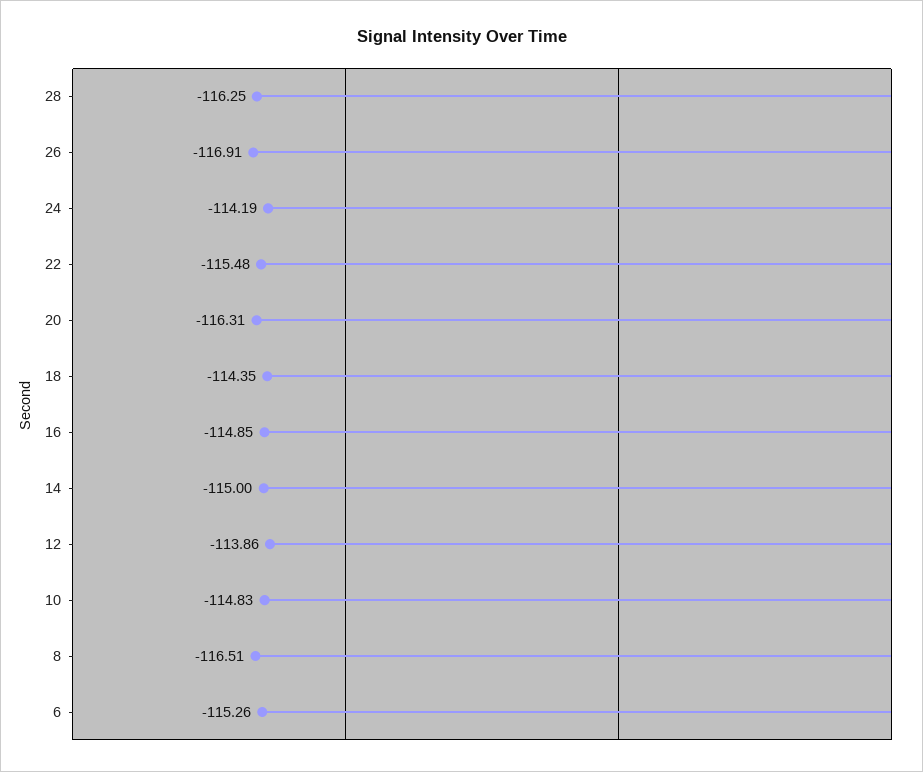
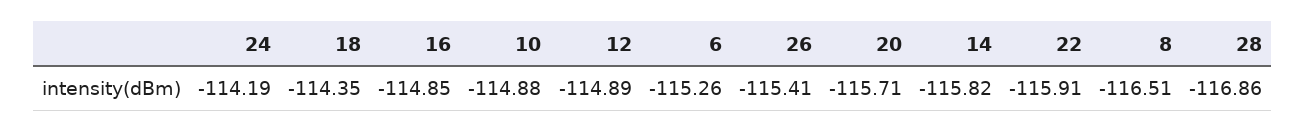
28: -116.25 -> -116.86
26: -116.91 -> -115.41
22: -115.48 -> -115.91
20: -116.31 -> -115.71
14: -115 -> -115.82
12: -113.86 -> -114.89
10: -114.83 -> -114.88

